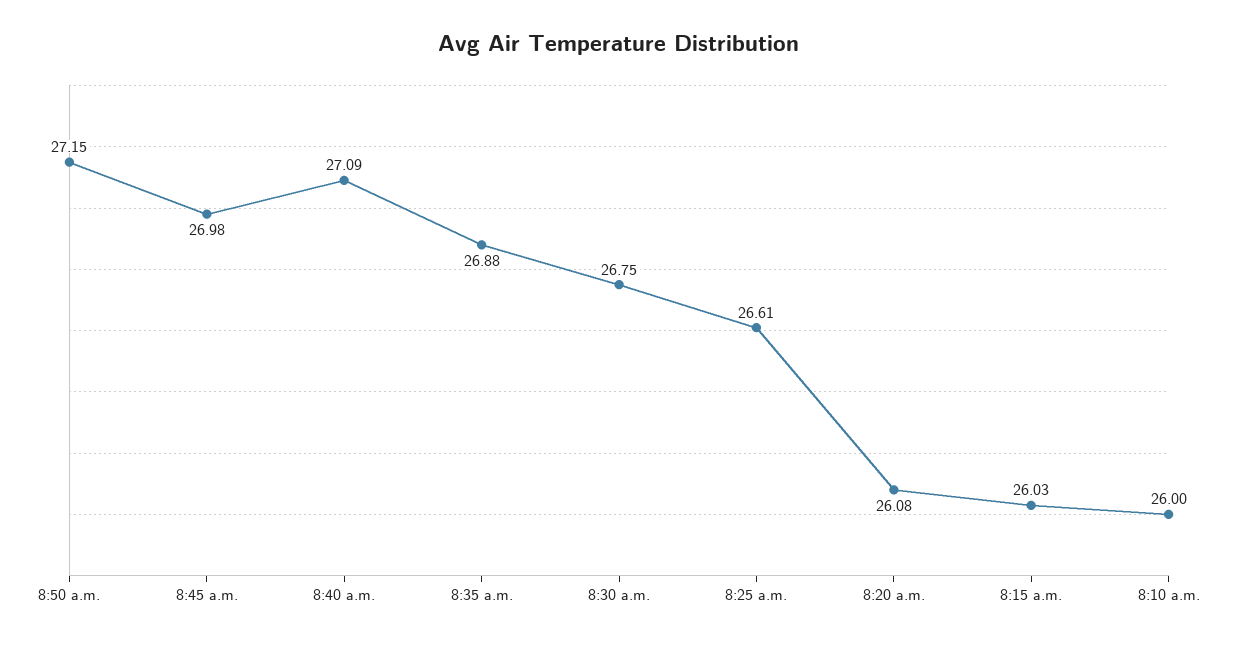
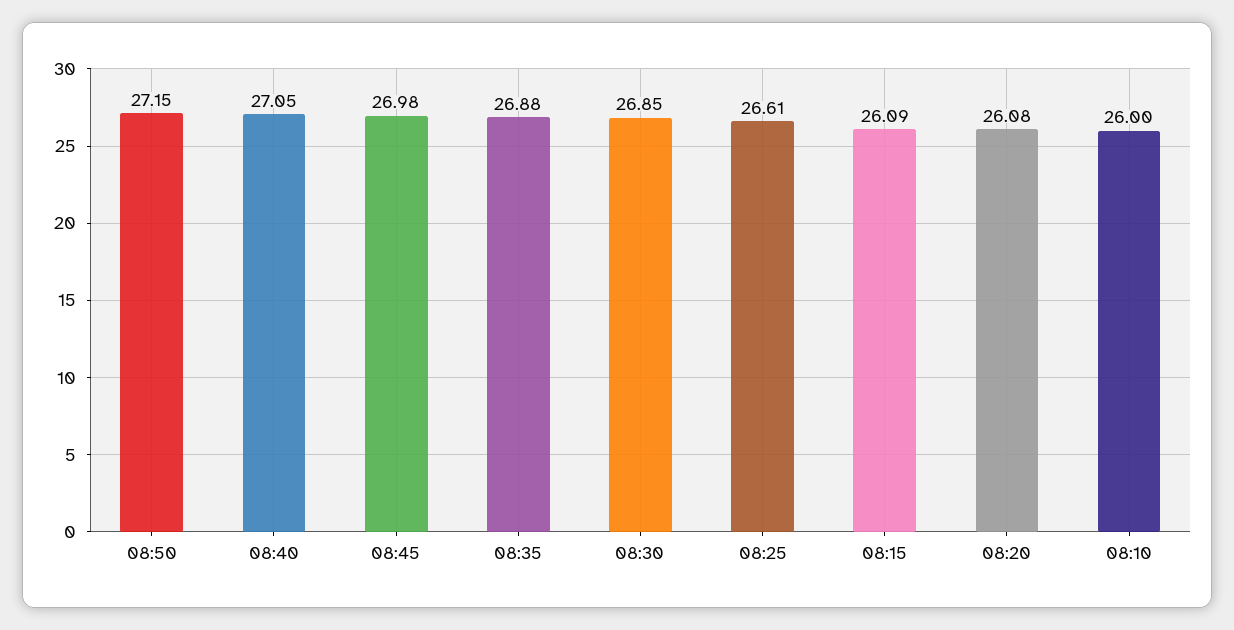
8:40 a.m.: 27.09 -> 27.05
8:30 a.m.: 26.75 -> 26.85
8:15 a.m.: 26.03 -> 26.09

